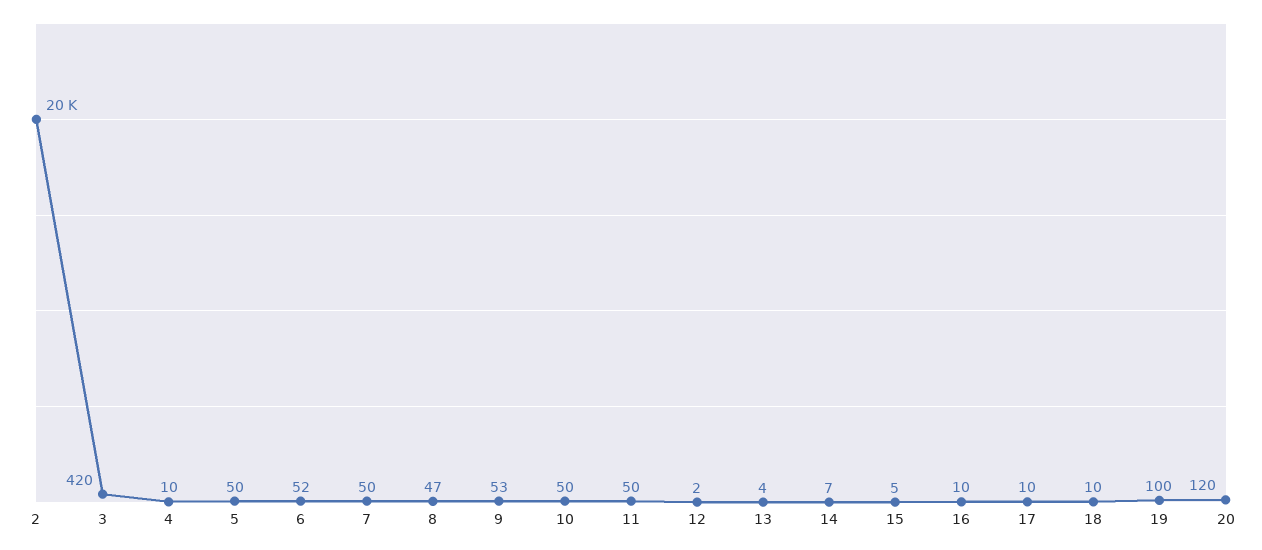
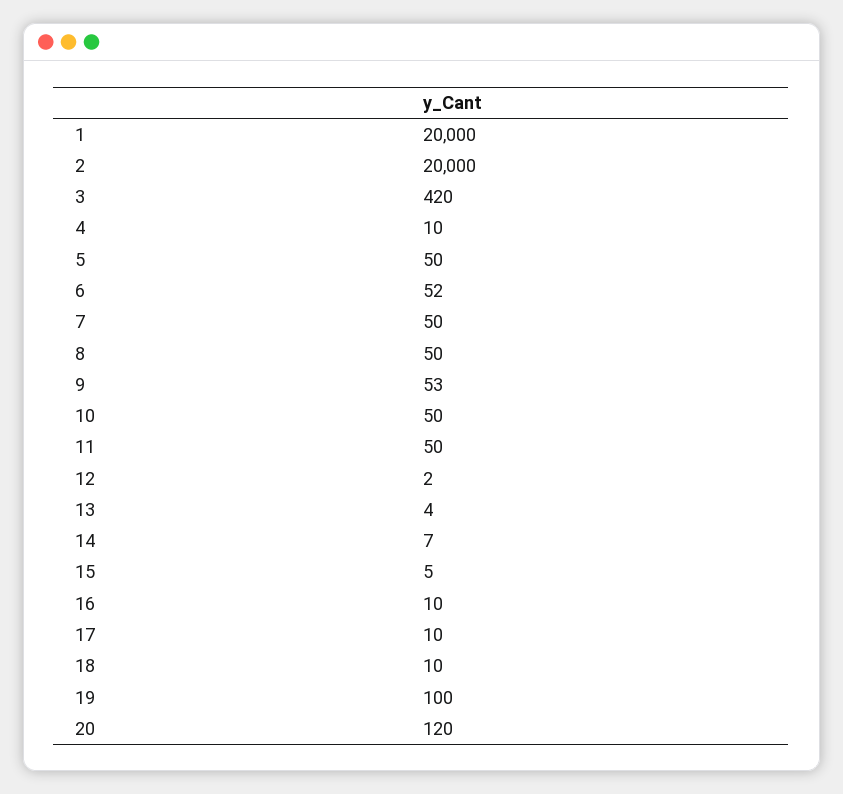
8: 47 -> 50
1: none -> 20000

